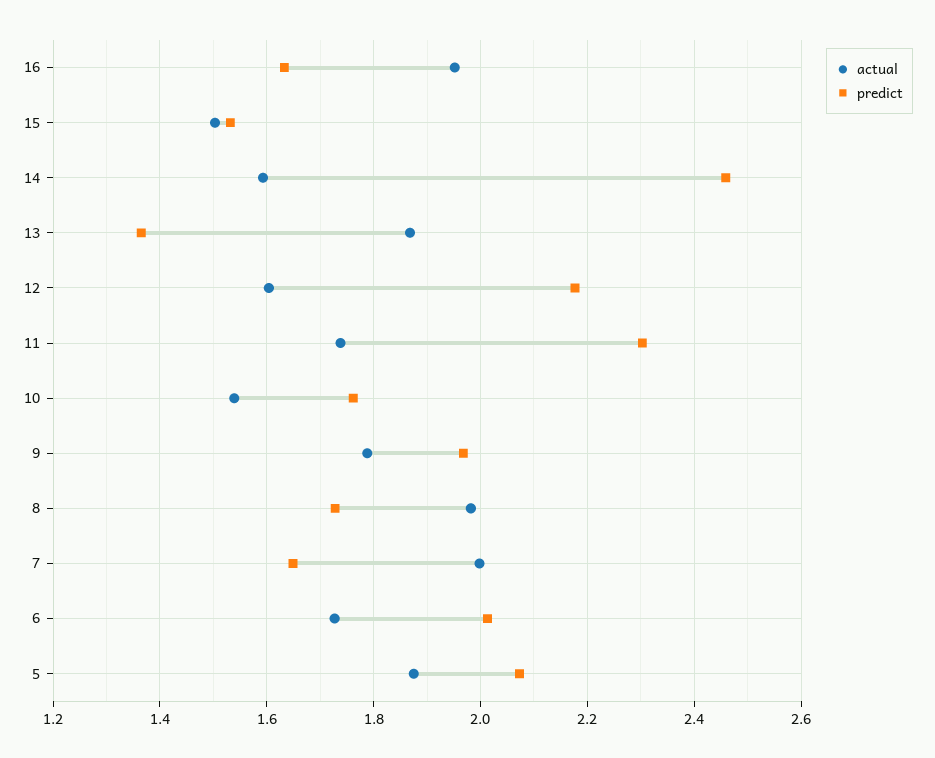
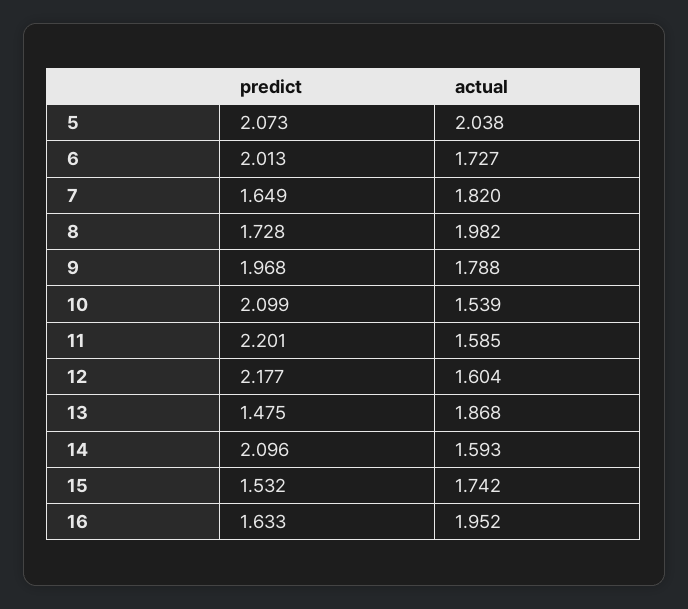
actual, 15: 1.5 -> 1.742
predict, 14: 2.46 -> 2.096
predict, 13: 1.36 -> 1.475
actual, 11: 1.74 -> 1.585
predict, 11: 2.3 -> 2.201
predict, 10: 1.76 -> 2.099
actual, 7: 2 -> 1.82
actual, 5: 1.88 -> 2.038

